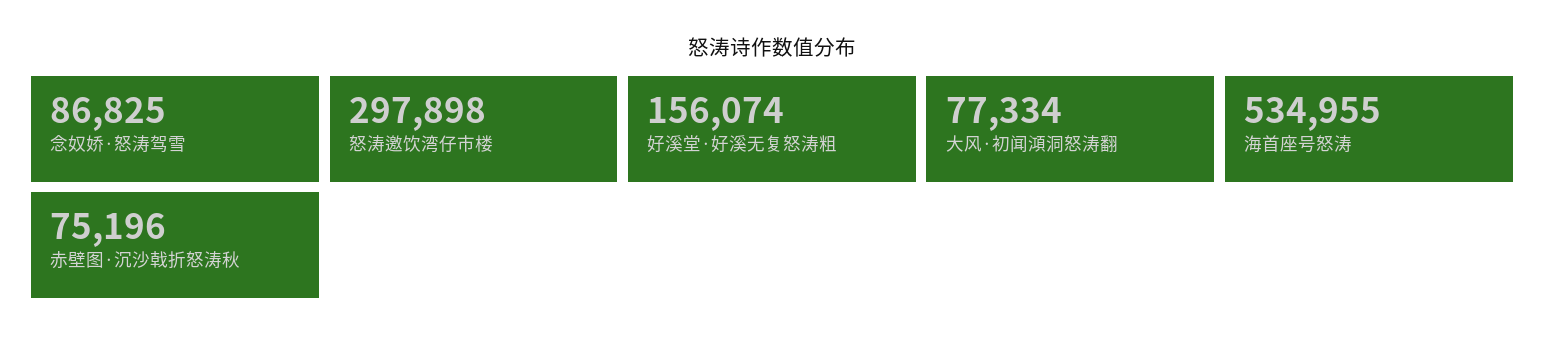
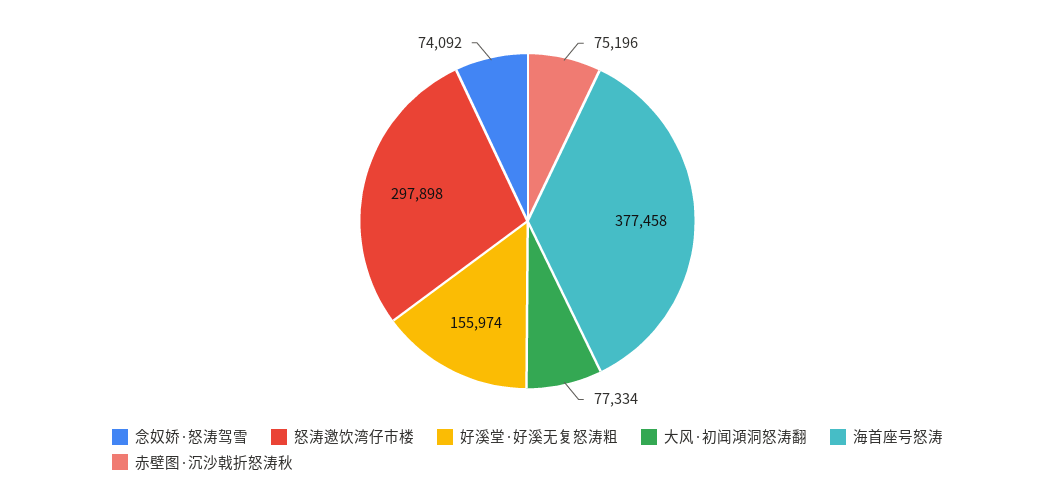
念奴娇·怒涛驾雪: 86825 -> 74092
好溪堂·好溪无复怒涛粗: 156074 -> 155974
海首座号怒涛: 534955 -> 377458

